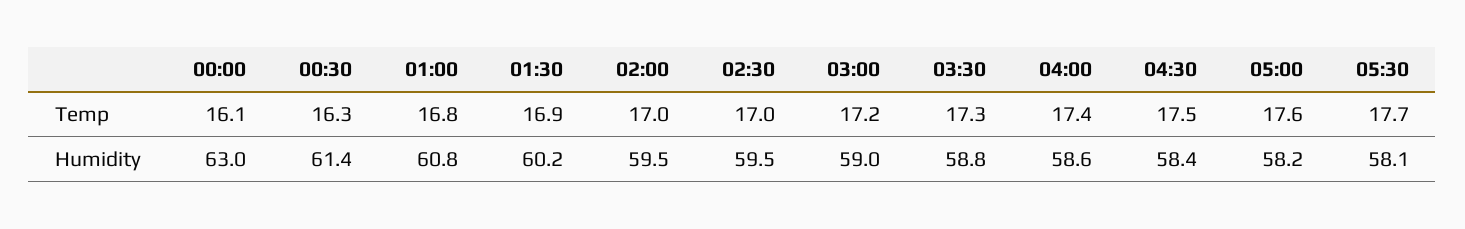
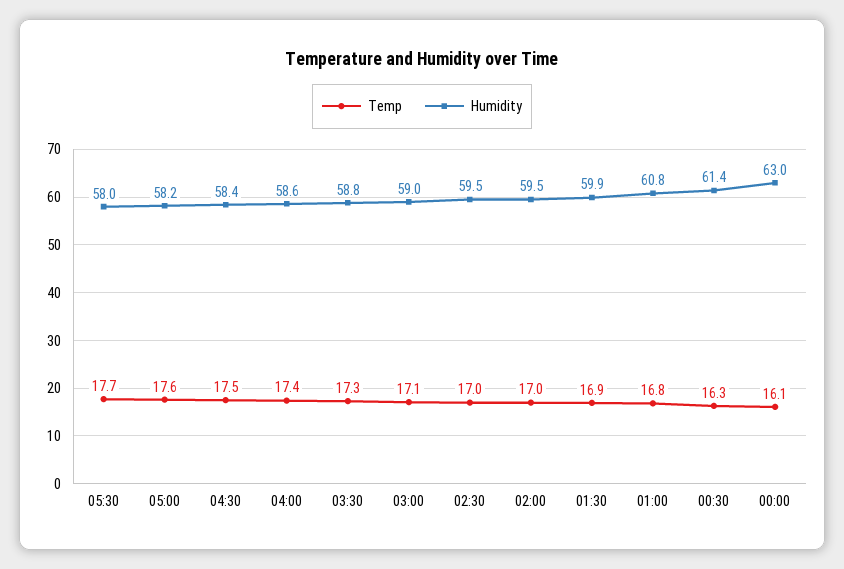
Temp, 03:00: 17.2 -> 17.1
Humidity, 01:30: 60.2 -> 59.9
Humidity, 05:30: 58.1 -> 58

